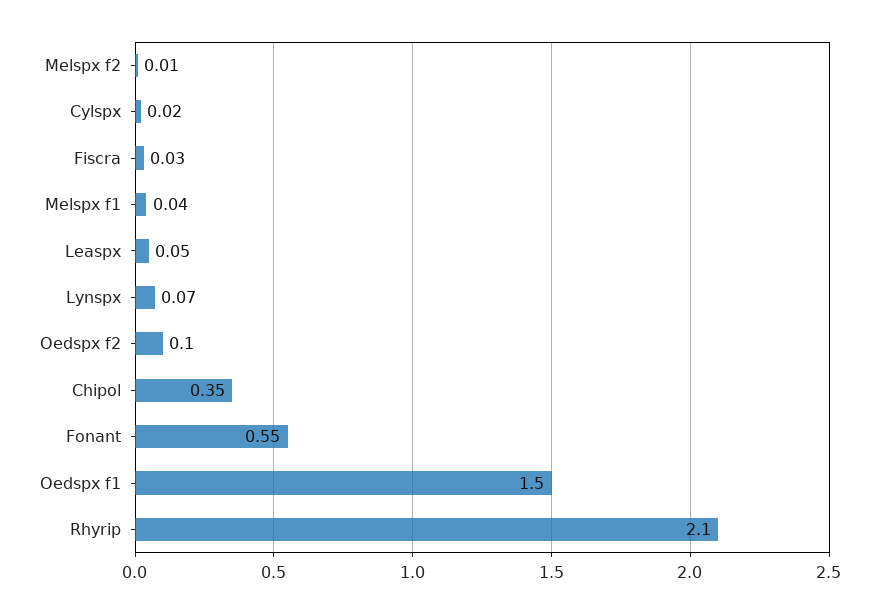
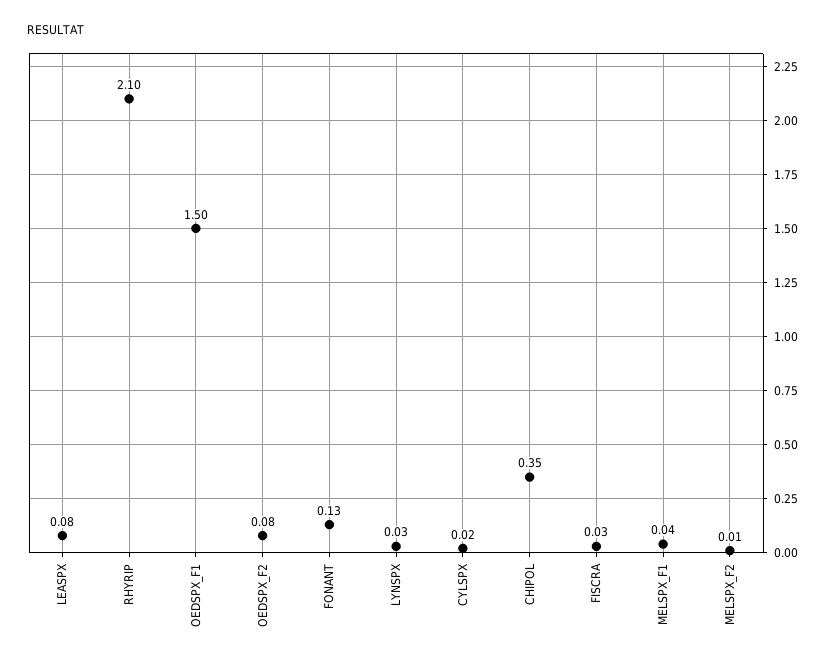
Leaspx: 0.05 -> 0.08
Lynspx: 0.07 -> 0.03
Oedspx f2: 0.1 -> 0.08
Fonant: 0.55 -> 0.13

